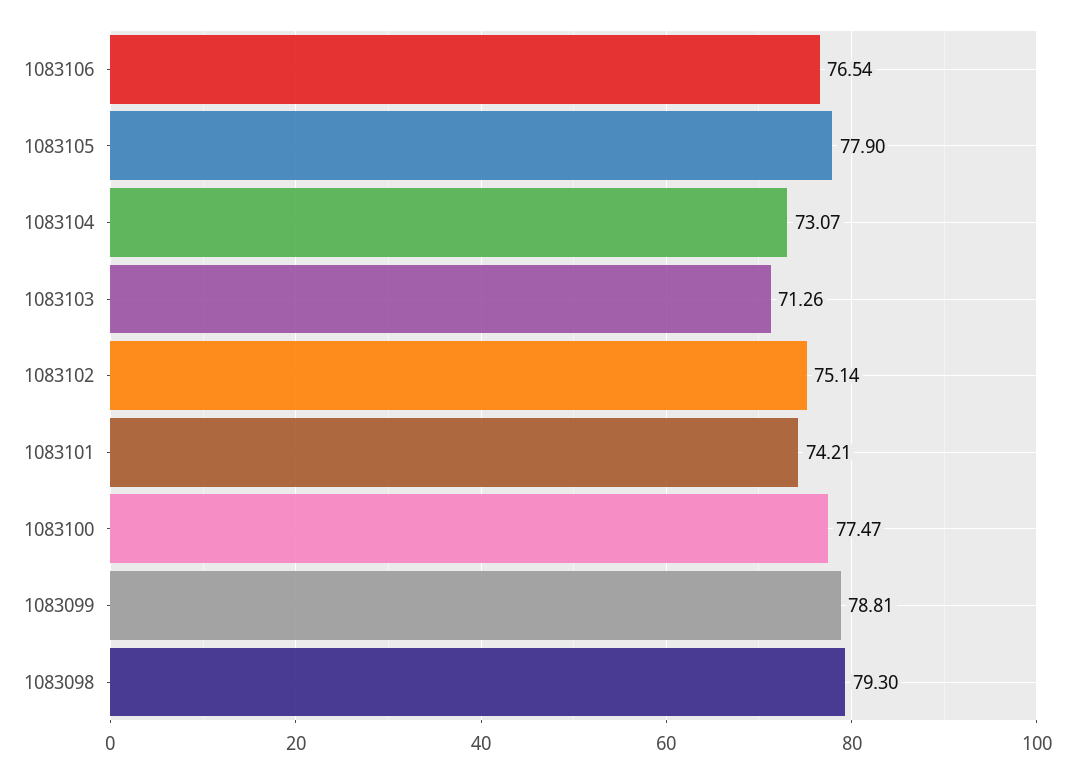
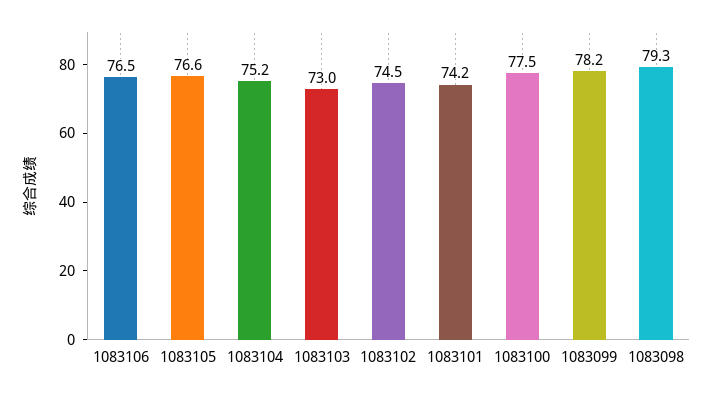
1083105: 77.9 -> 76.6
1083104: 73.07 -> 75.2
1083103: 71.26 -> 73
1083102: 75.14 -> 74.5
1083099: 78.81 -> 78.2

